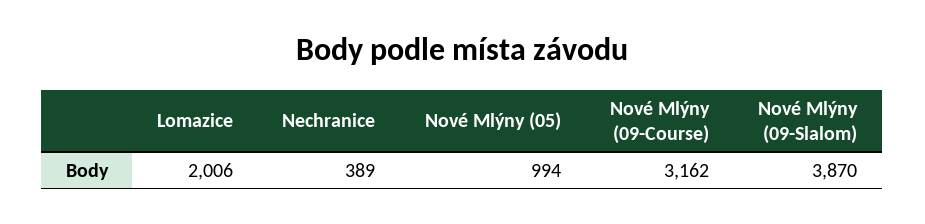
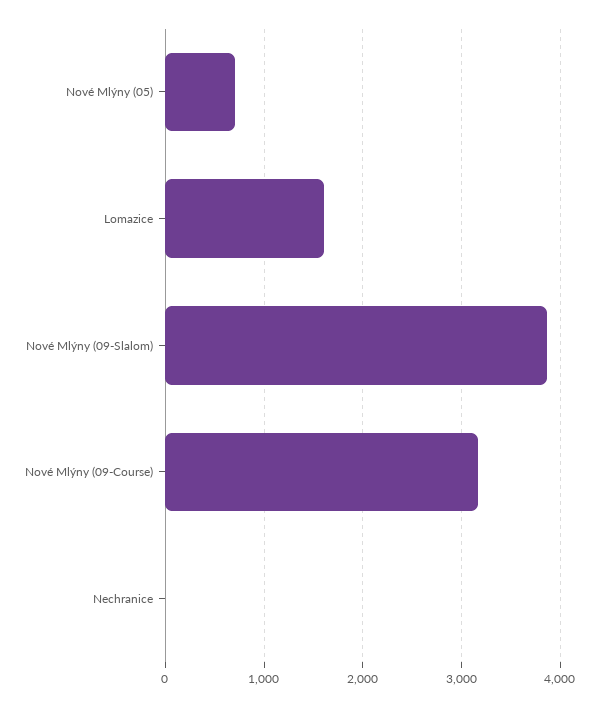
Lomazice: 2006 -> 1600
Nechranice: 389 -> 0
Nové Mlýny (05): 994 -> 700

